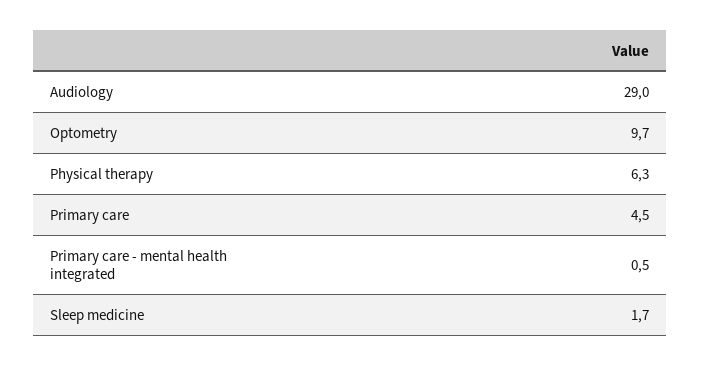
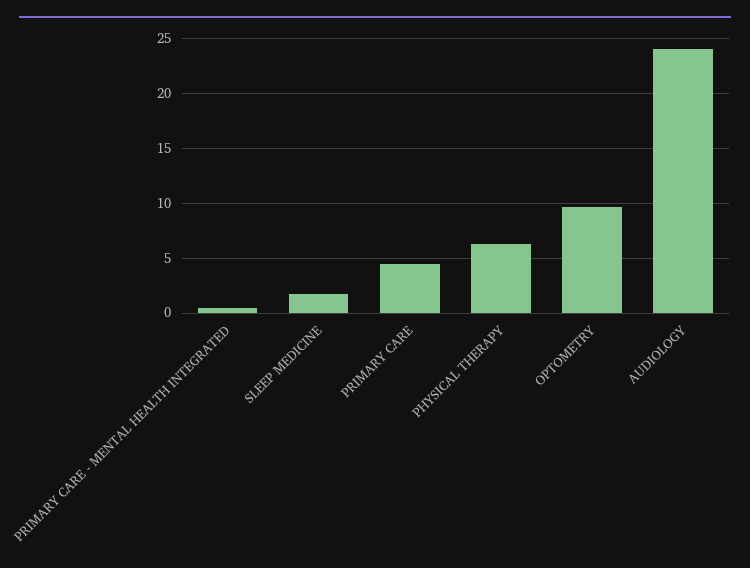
Audiology: 29 -> 24

